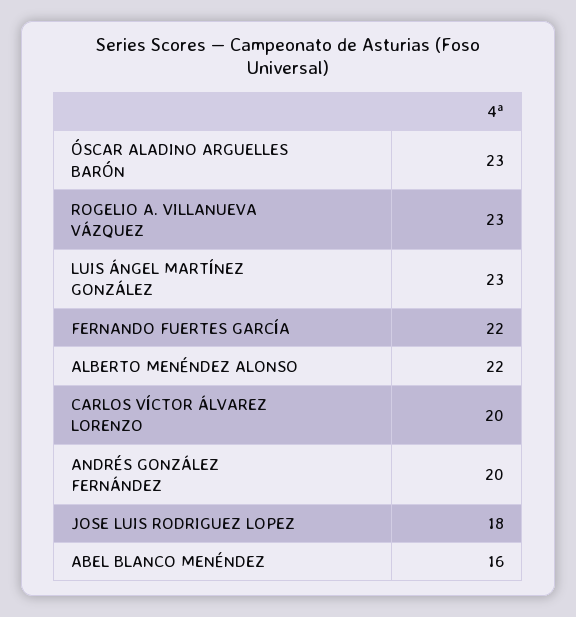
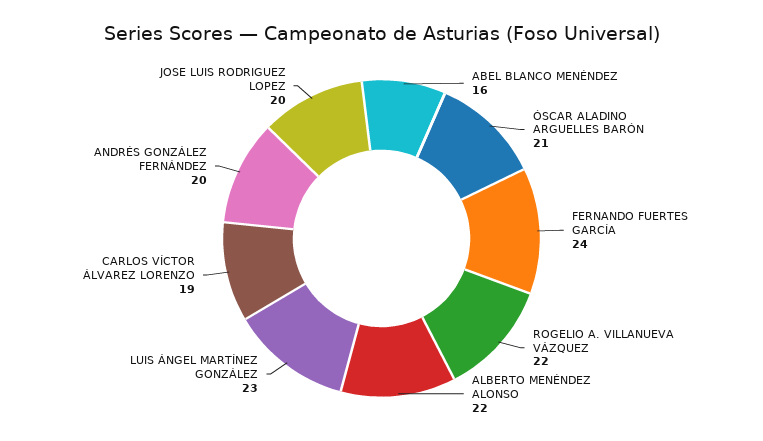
ÓSCAR ALADINO ARGUELLES BARÓN: 23 -> 21
ROGELIO A. VILLANUEVA VÁZQUEZ: 23 -> 22
FERNANDO FUERTES GARCÍA: 22 -> 24
CARLOS VÍCTOR ÁLVAREZ LORENZO: 20 -> 19
JOSE LUIS RODRIGUEZ LOPEZ: 18 -> 20

